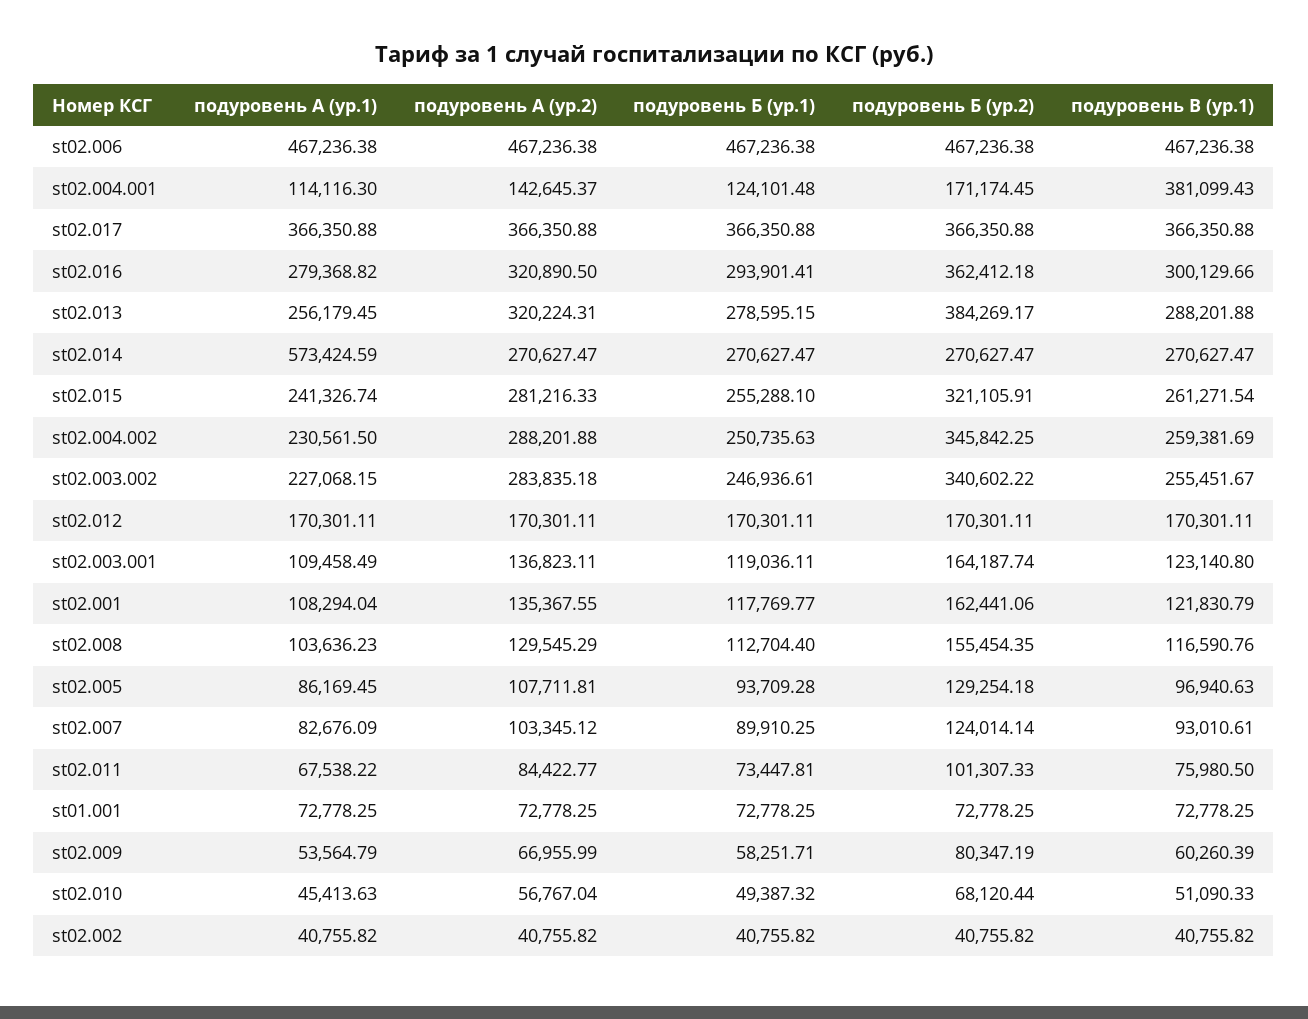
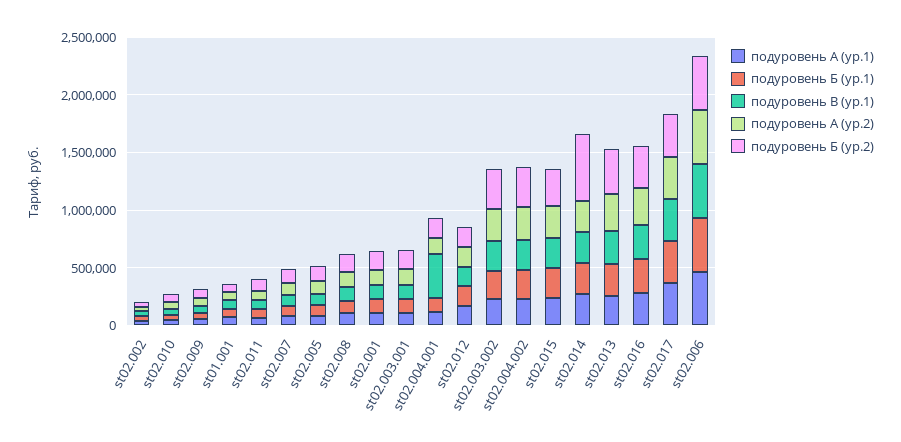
подуровень А (ур.1), st02.014: 573424.59 -> 300000
подуровень Б (ур.2), st02.014: 270627.47 -> 600000

